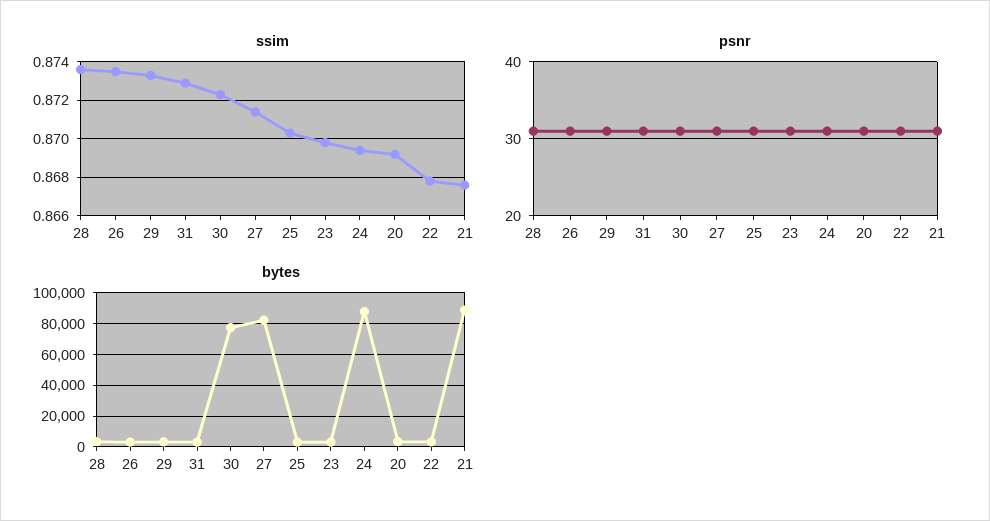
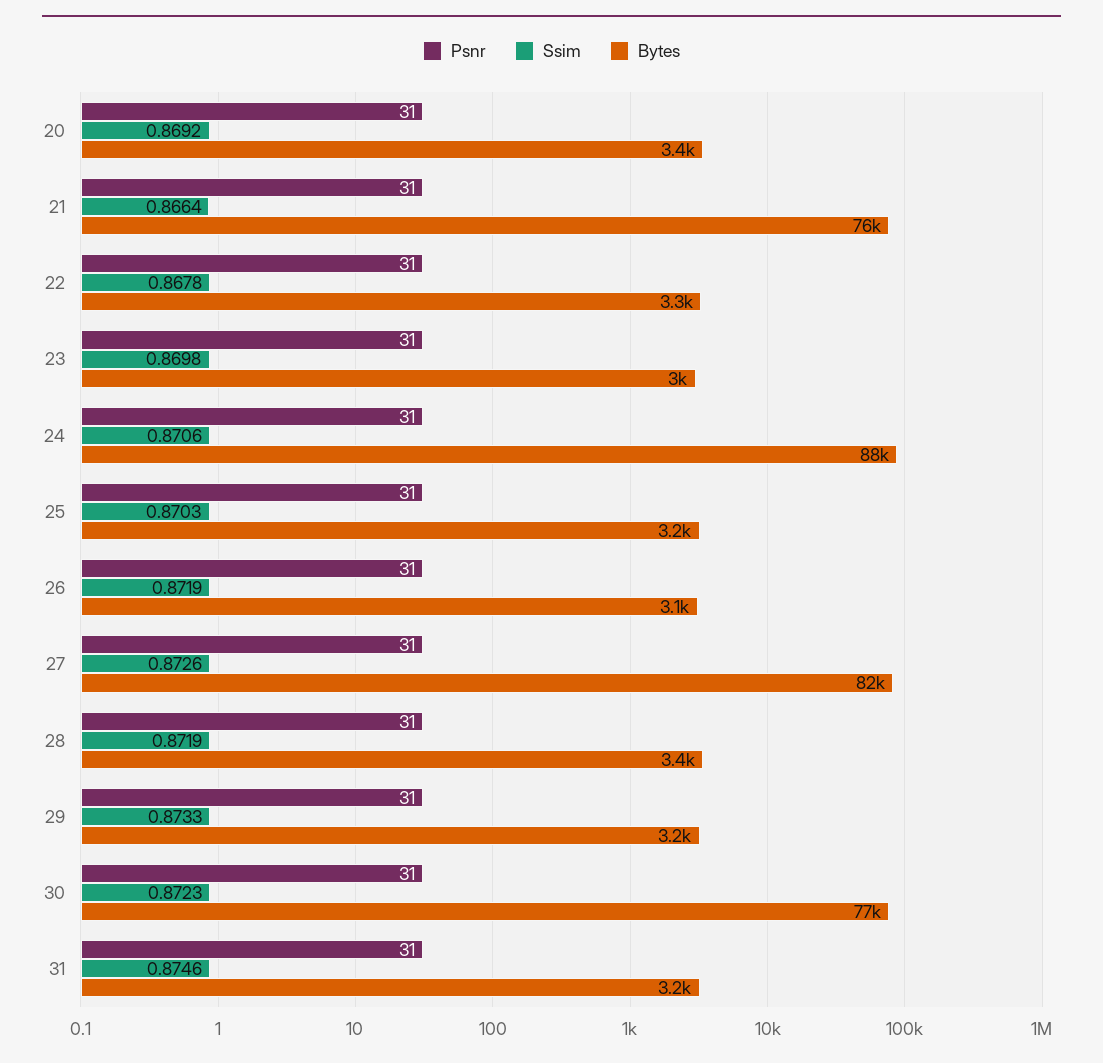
ssim, 28: 0.8735 -> 0.8719
ssim, 26: 0.8735 -> 0.8719
ssim, 31: 0.873 -> 0.8746
ssim, 27: 0.8715 -> 0.8726
ssim, 24: 0.8695 -> 0.8706
ssim, 21: 0.8675 -> 0.8664
bytes, 21: 90000 -> 76000

